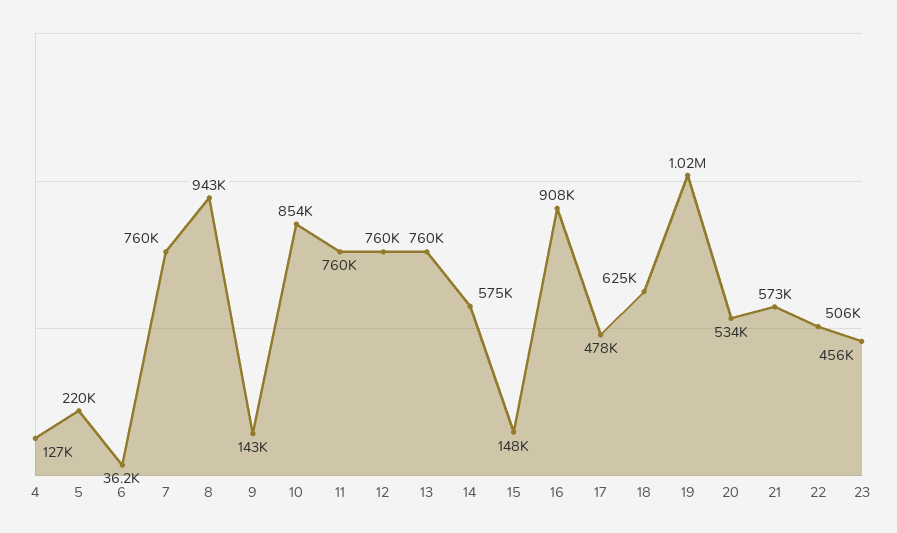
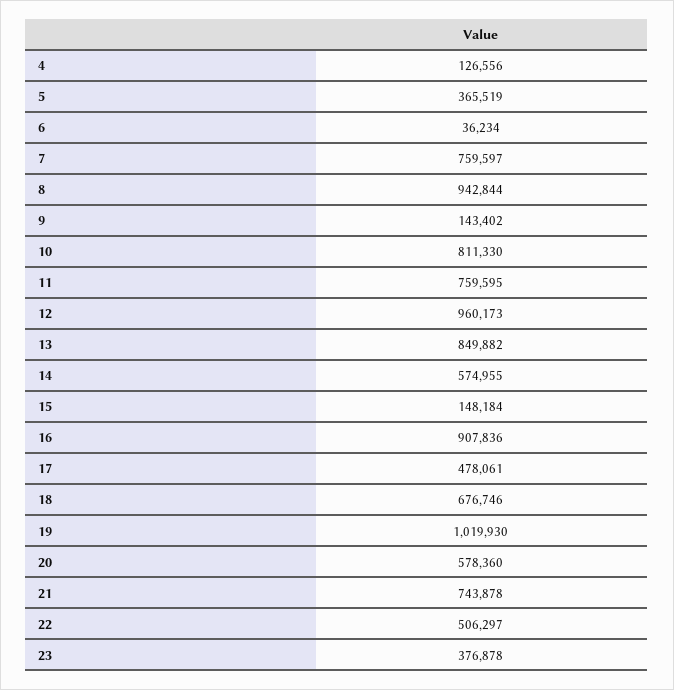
5: 220000 -> 365519
10: 854000 -> 811330
12: 760000 -> 960173
13: 760000 -> 849882
18: 625000 -> 676746
20: 534000 -> 578360
21: 573000 -> 743878
23: 456000 -> 376878

